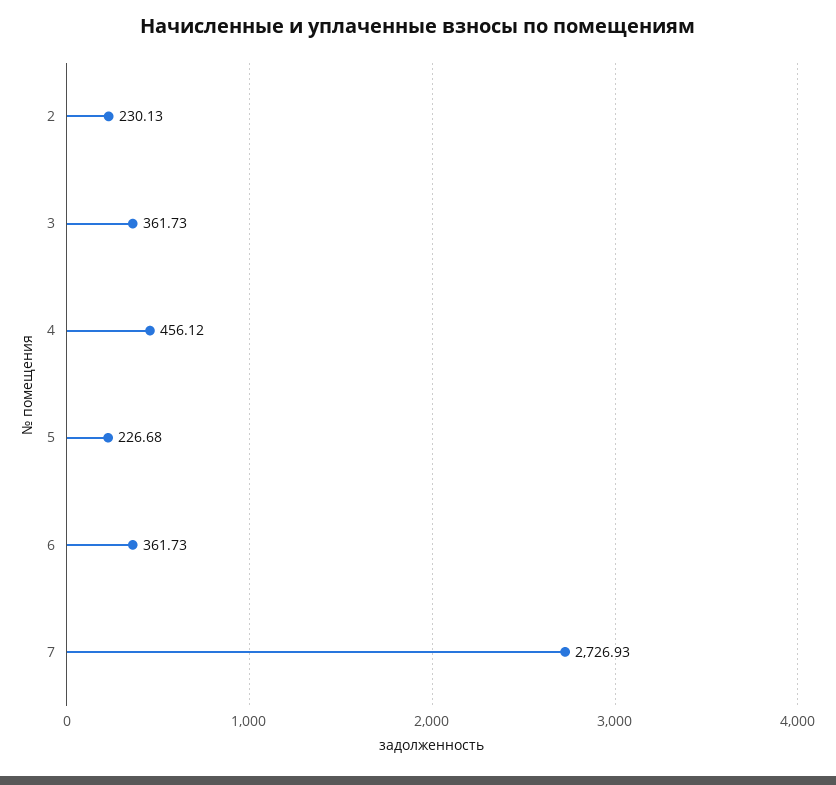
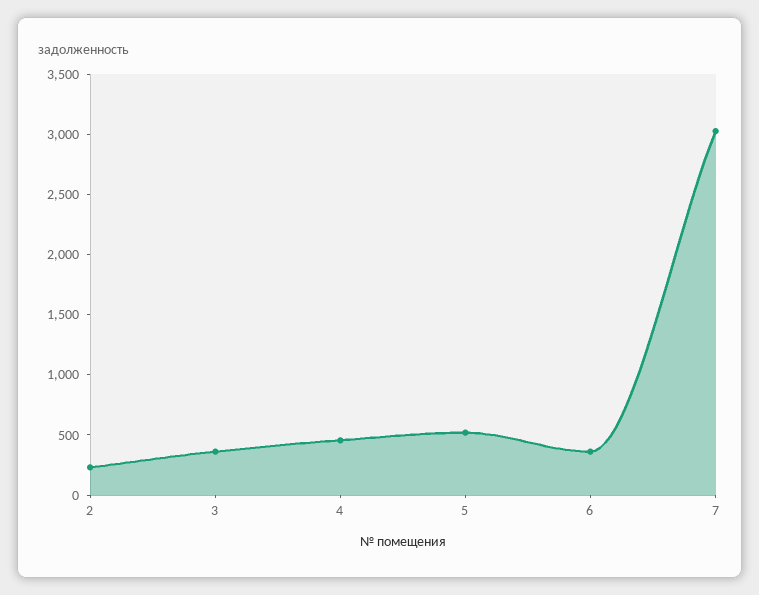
5: 226.68 -> 500
7: 2726.93 -> 3000

